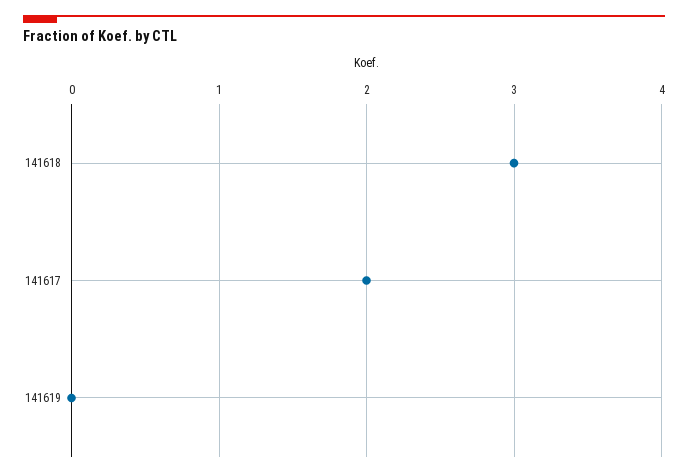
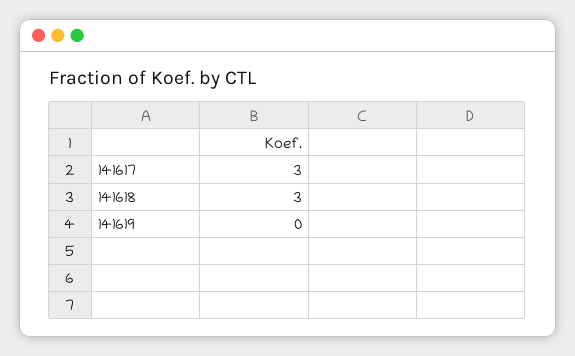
141617: 2 -> 3

